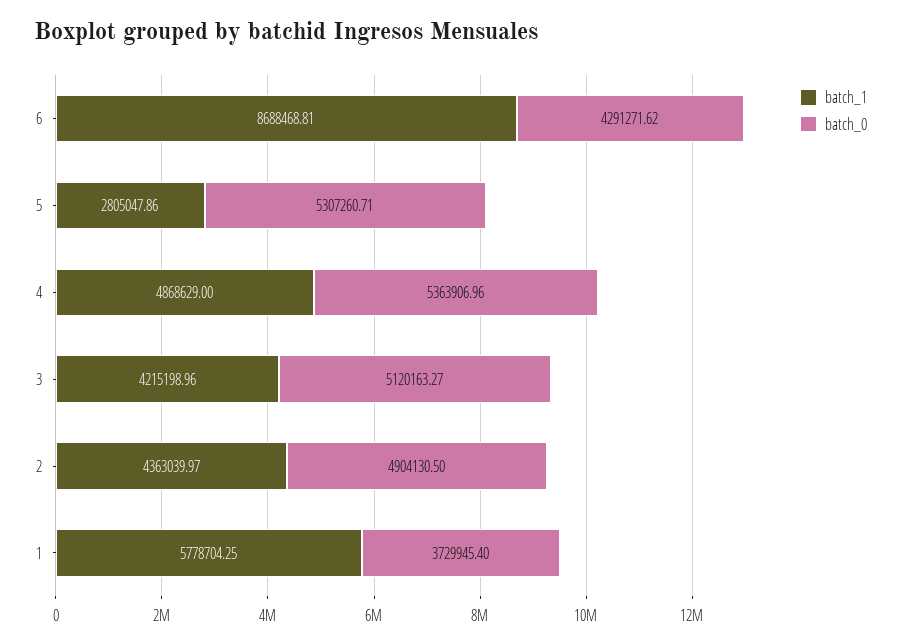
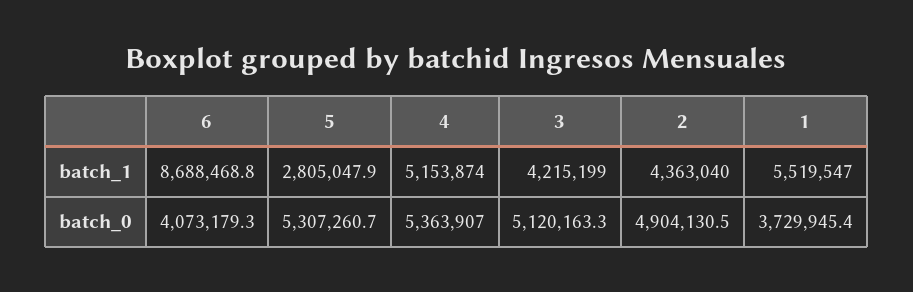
batch_0, 6: 4291271.62 -> 4073179.3
batch_1, 4: 4868629 -> 5153874
batch_1, 1: 5778704.25 -> 5519547

